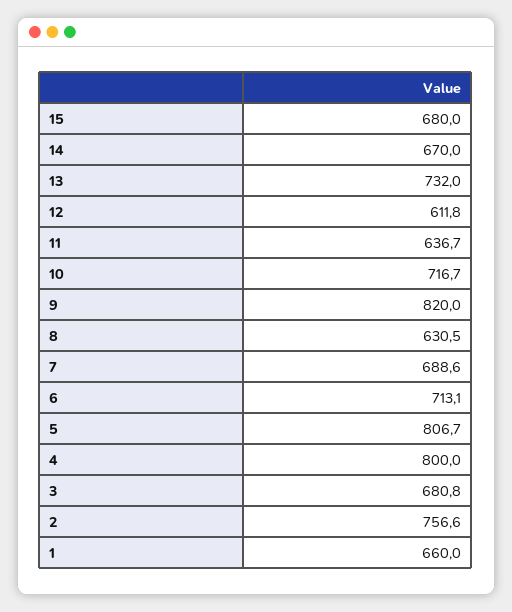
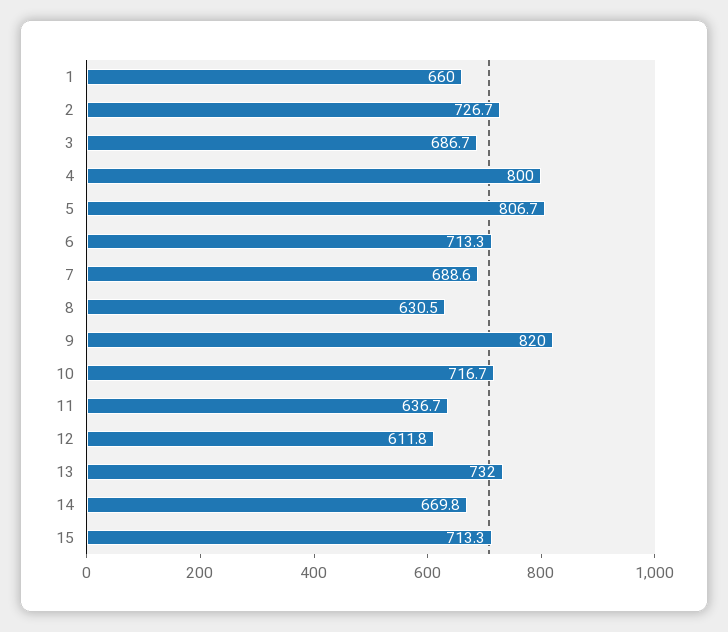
15: 680 -> 713.3
14: 670 -> 669.8
6: 713.1 -> 713.3
3: 680.8 -> 686.7
2: 756.6 -> 726.7

